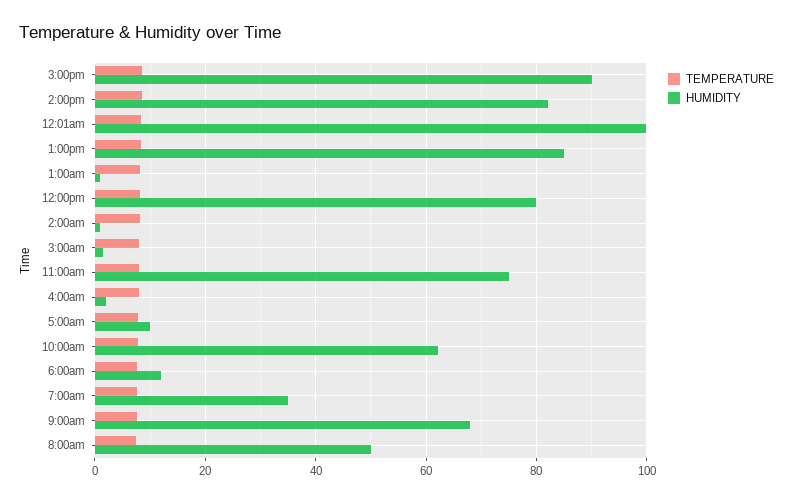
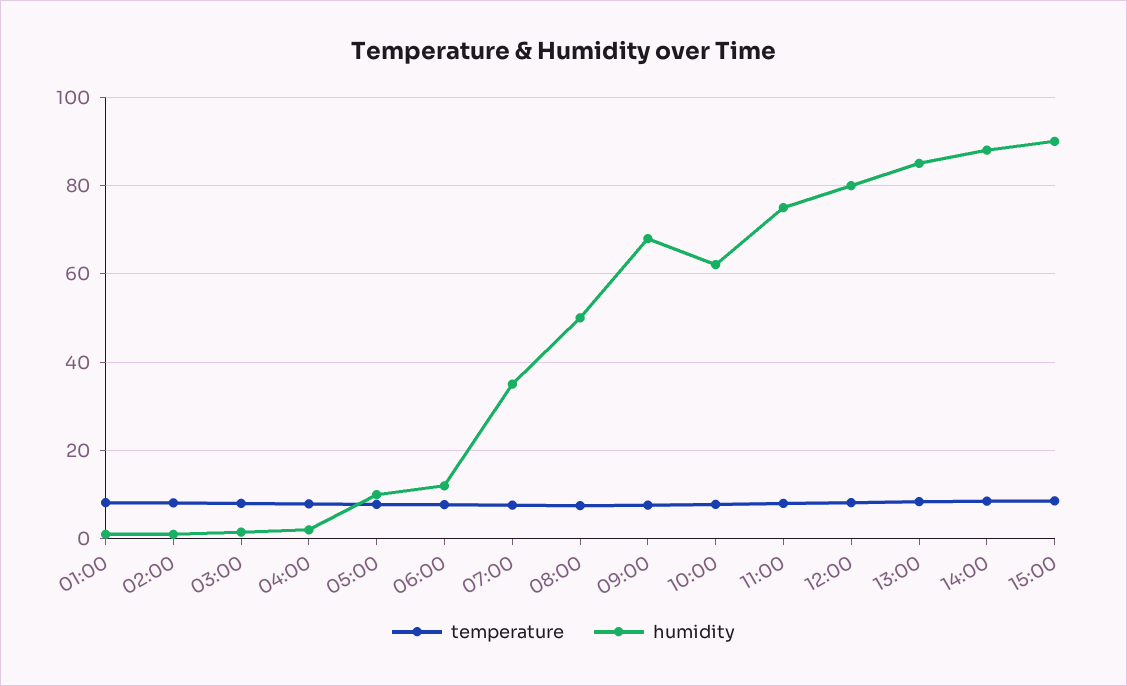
HUMIDITY, 2:00pm: 82 -> 88
TEMPERATURE, 12:01am: 8 -> none
HUMIDITY, 12:01am: 100 -> none

